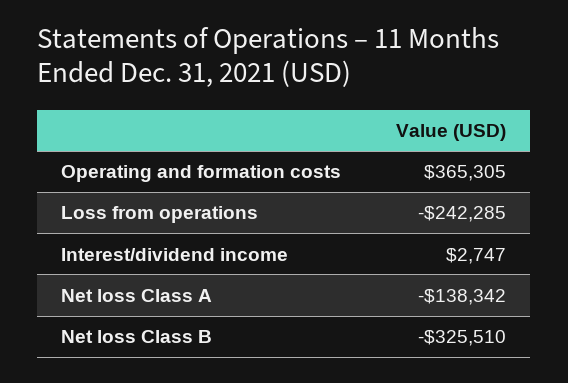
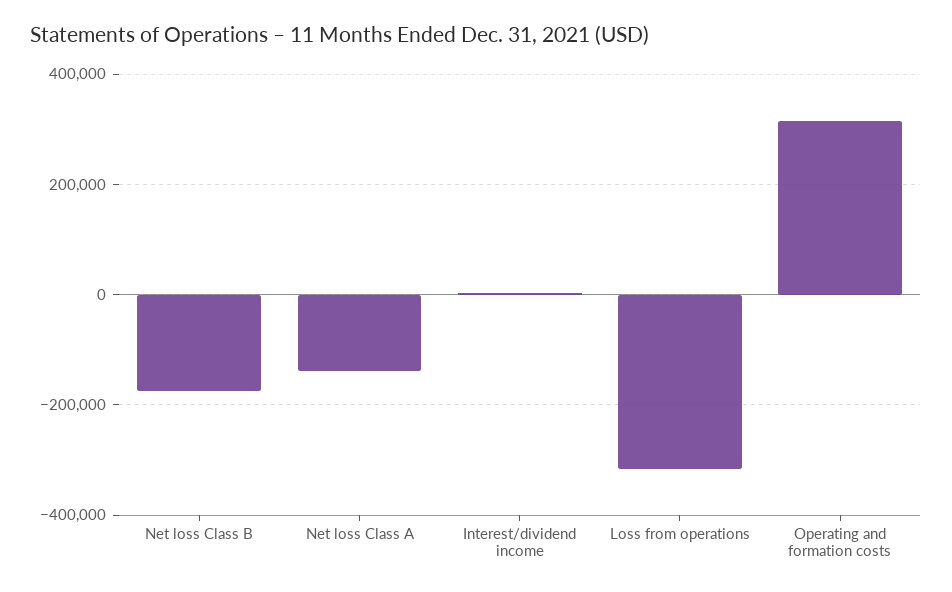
Operating and formation costs: 365305 -> 320000
Loss from operations: -242285 -> -320000
Net loss Class B: -325510 -> -180000

